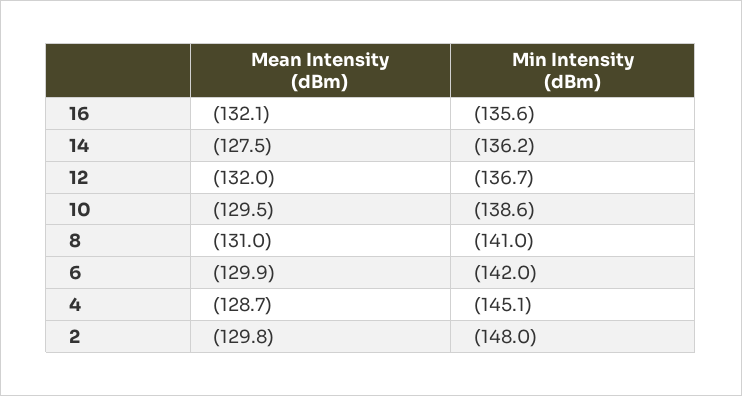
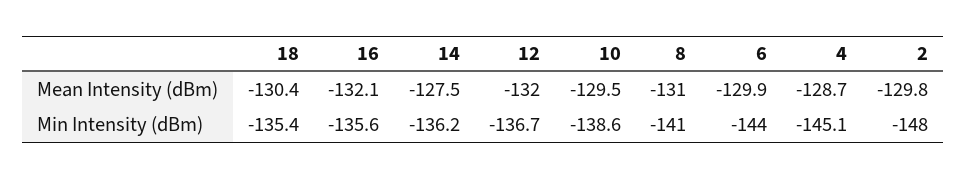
Min Intensity (dBm), 6: -142 -> -144
Mean Intensity (dBm), 18: none -> -130.4
Min Intensity (dBm), 18: none -> -135.4

